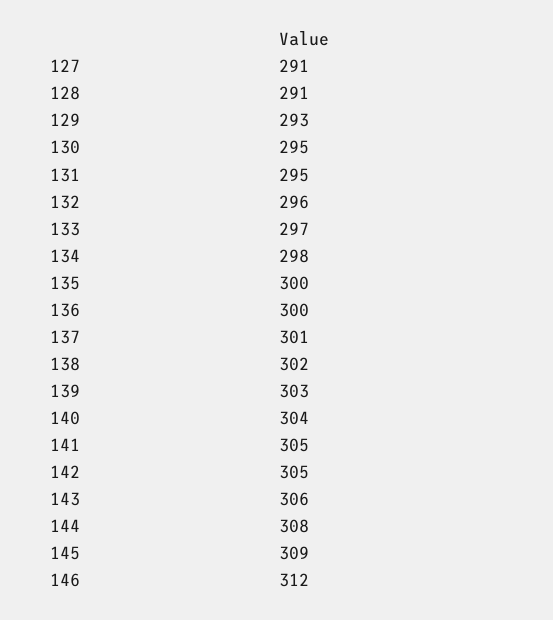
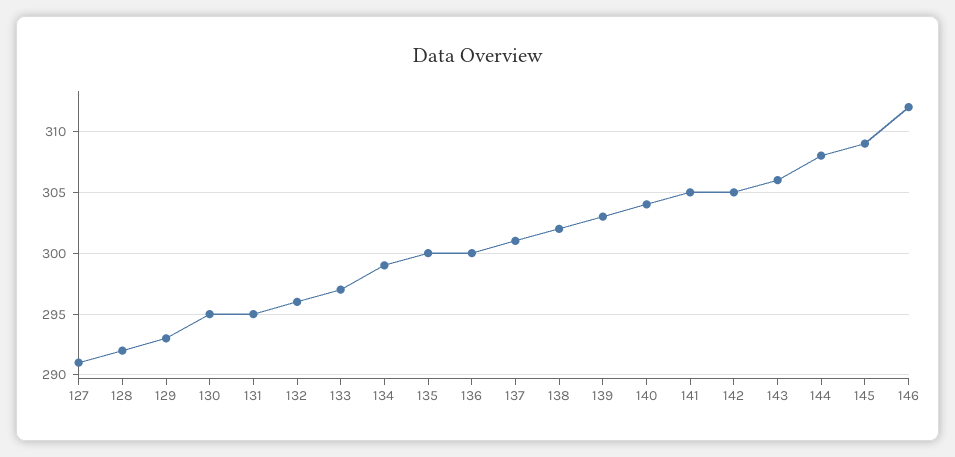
128: 291 -> 292
134: 298 -> 299

